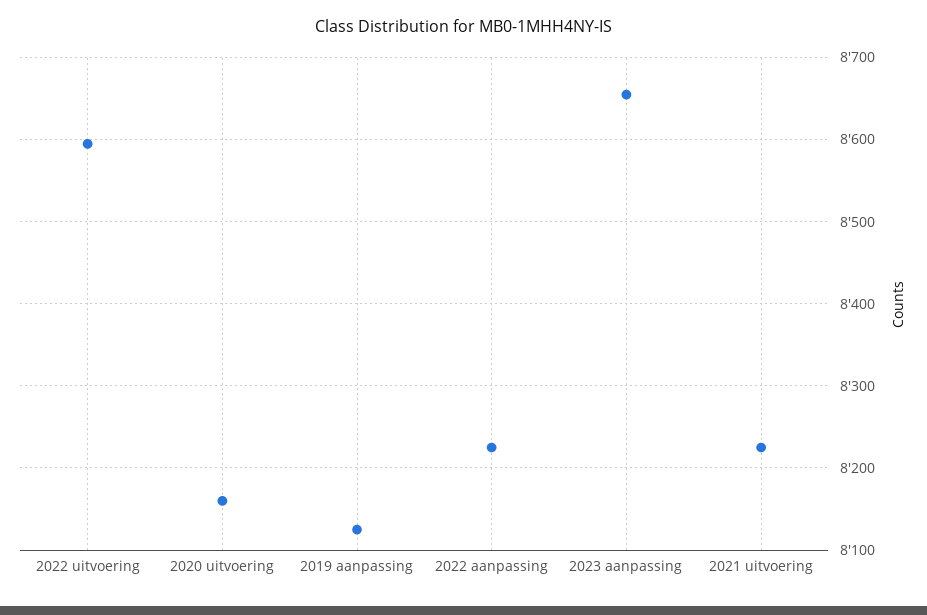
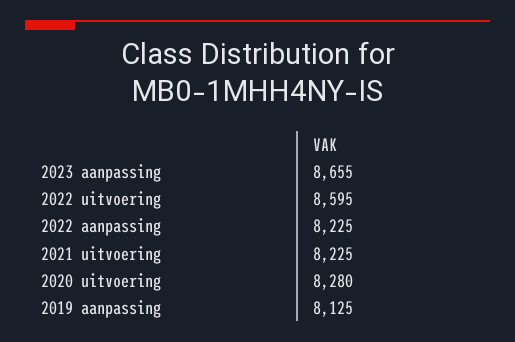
2020 uitvoering: 8160 -> 8280

